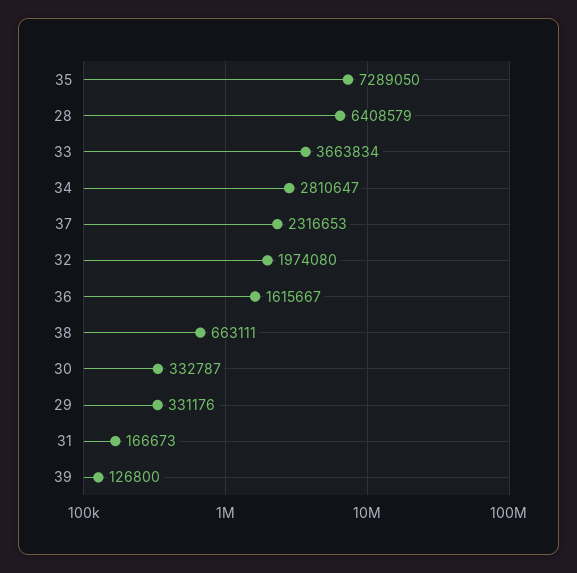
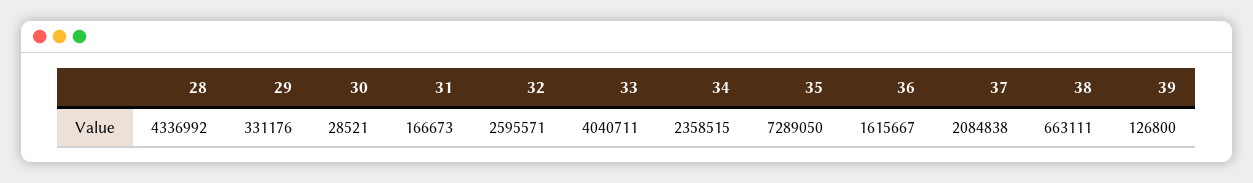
28: 6408579 -> 4336992
33: 3663834 -> 4040711
34: 2810647 -> 2358515
37: 2316653 -> 2084838
32: 1974080 -> 2595571
30: 332787 -> 28521

